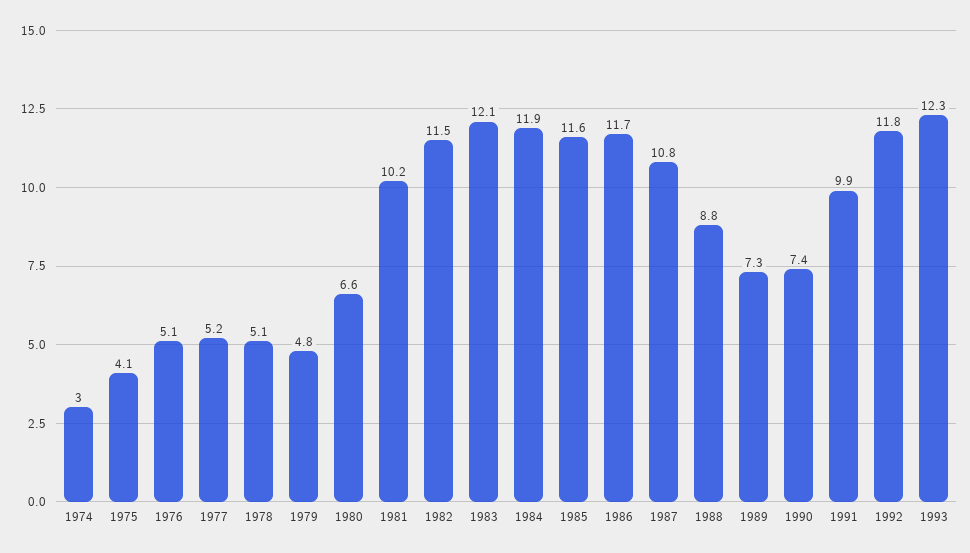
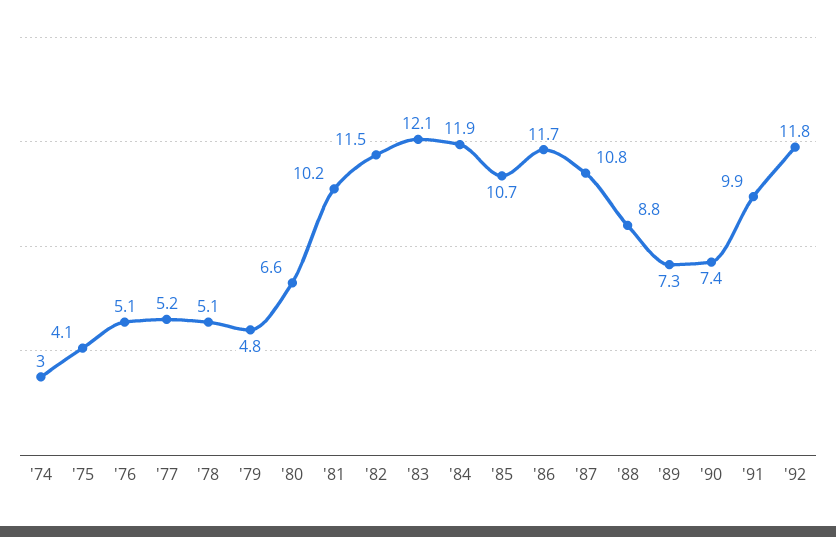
1985: 11.6 -> 10.7
1993: 12.3 -> none

